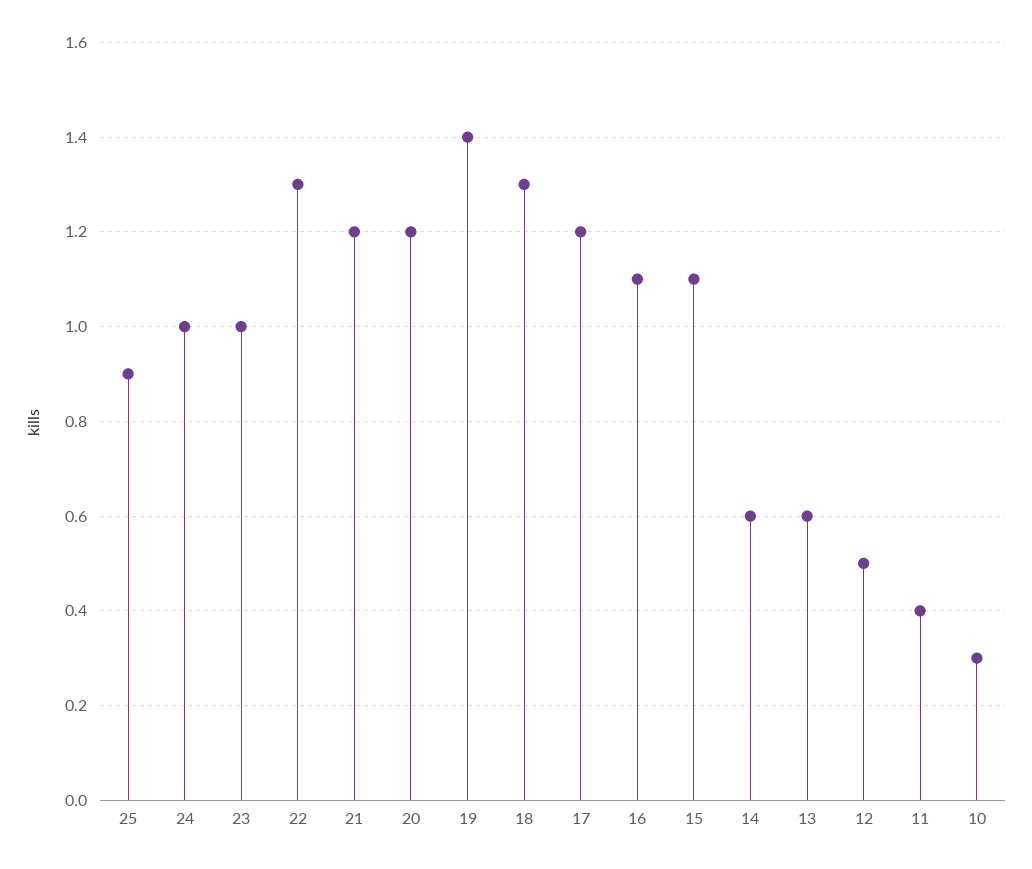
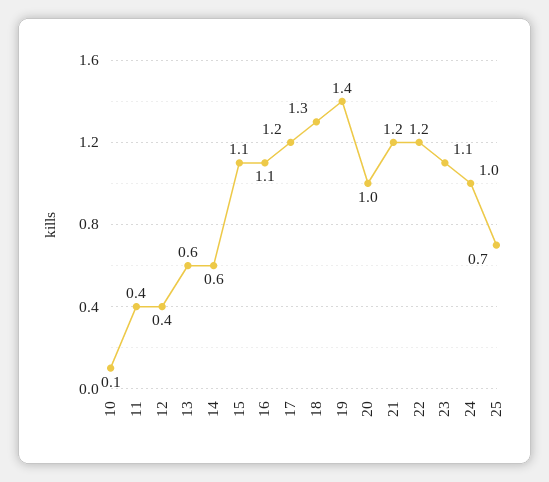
25: 0.9 -> 0.7
23: 1 -> 1.1
22: 1.3 -> 1.2
20: 1.2 -> 1
12: 0.5 -> 0.4
10: 0.3 -> 0.1

